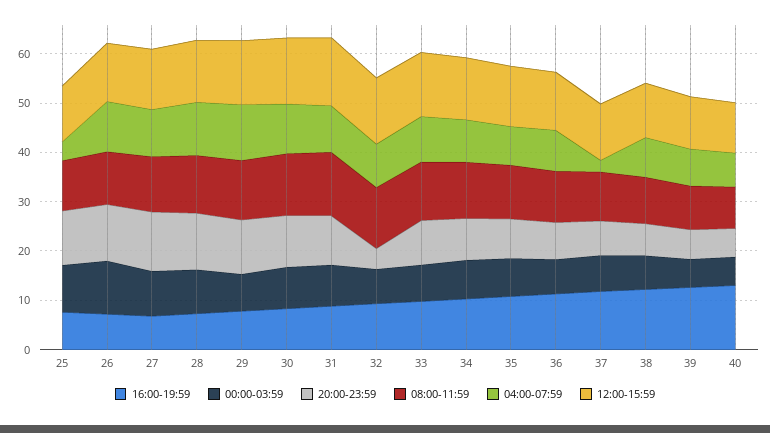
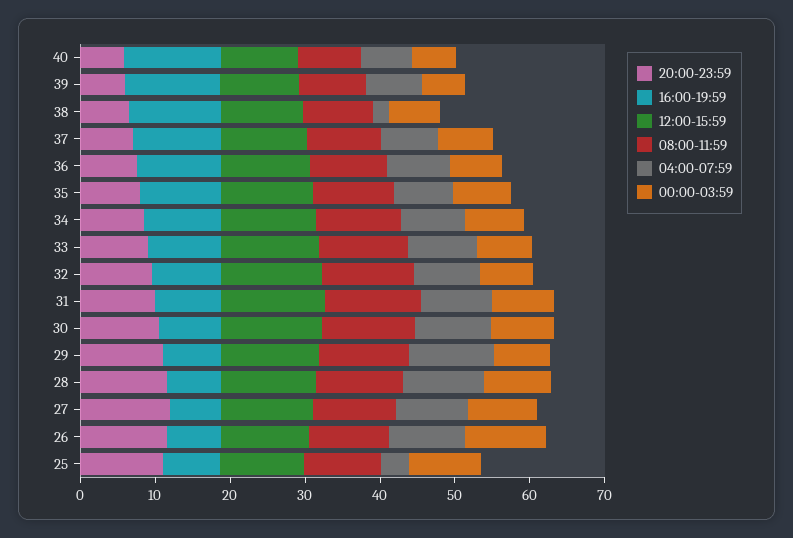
20:00-23:59, 32: 4 -> 10
04:00-07:59, 37: 2 -> 8
04:00-07:59, 38: 8 -> 2

